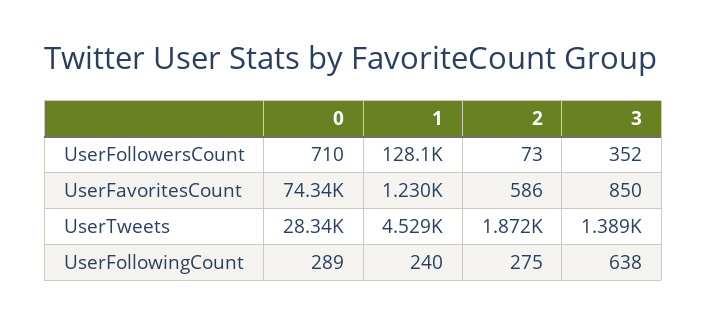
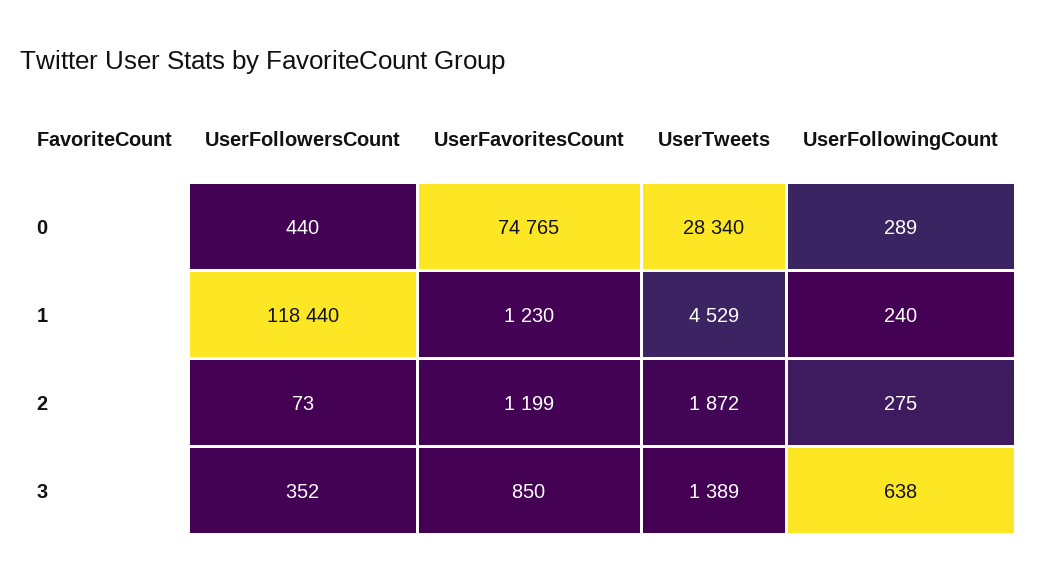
0, UserFollowersCount: 710 -> 440
1, UserFollowersCount: 128100 -> 118440
0, UserFavoritesCount: 74340 -> 74765
2, UserFavoritesCount: 586 -> 1199

